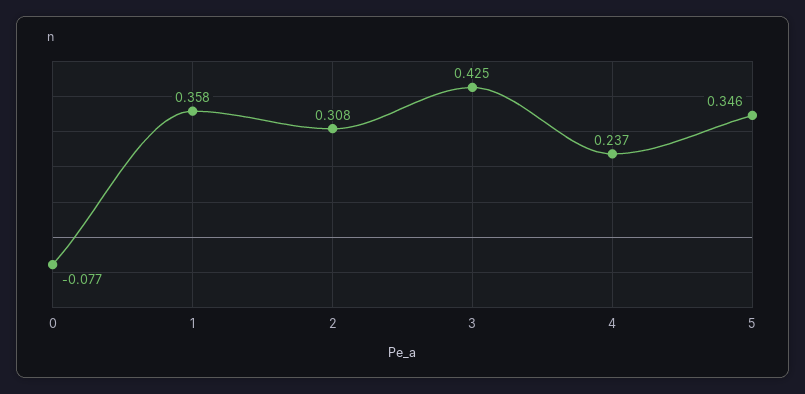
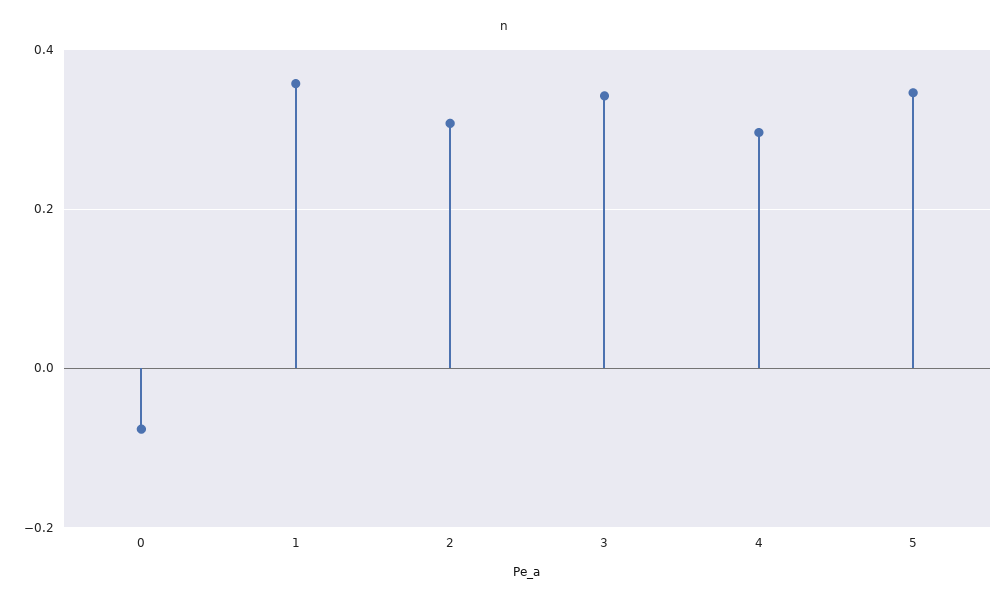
3: 0.425 -> 0.34
4: 0.237 -> 0.3

